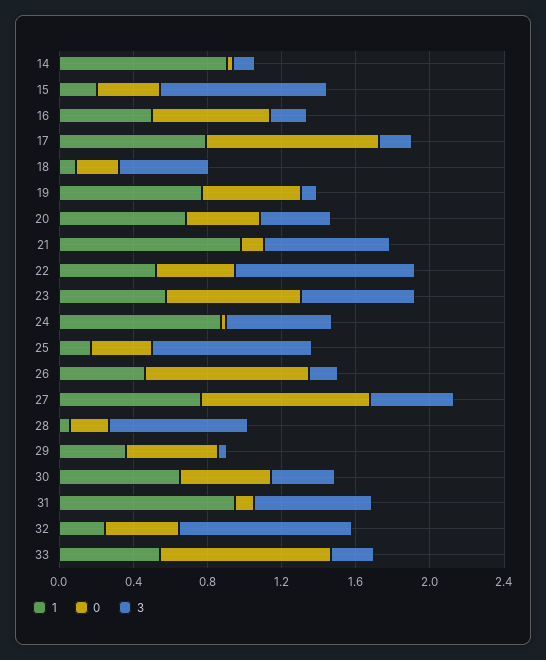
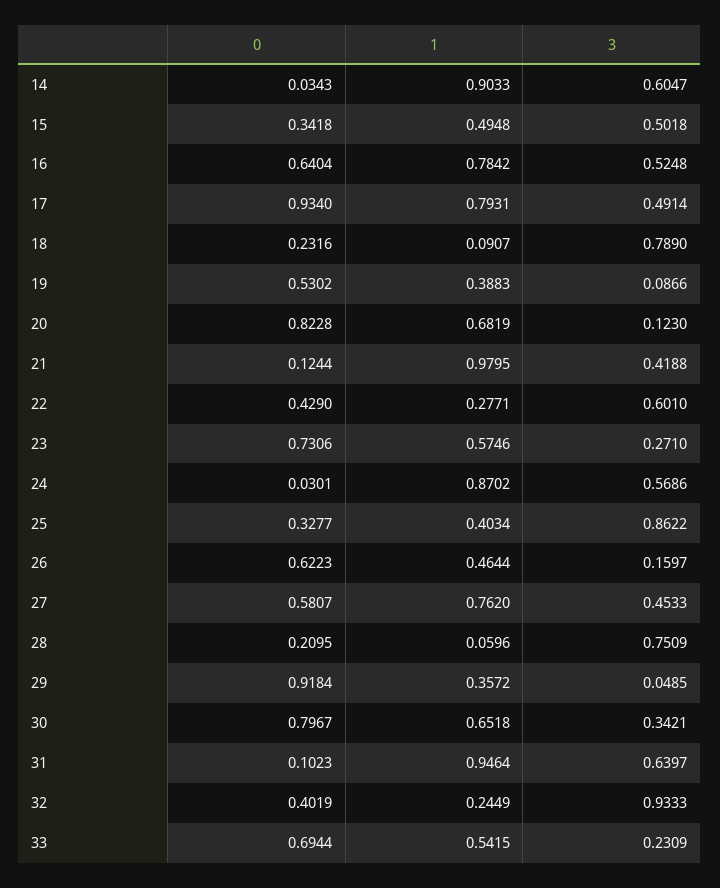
3, 14: 0.1 -> 0.6047
1, 15: 0.2 -> 0.4948
3, 15: 0.9 -> 0.5018
1, 16: 0.5 -> 0.7842
3, 16: 0.2 -> 0.5248
3, 17: 0.2 -> 0.4914
3, 18: 0.5 -> 0.789
1, 19: 0.8 -> 0.3883
0, 20: 0.4 -> 0.8228
3, 20: 0.4 -> 0.123
3, 21: 0.7 -> 0.4188
1, 22: 0.5 -> 0.2771
3, 22: 1 -> 0.601
3, 23: 0.6 -> 0.271
1, 25: 0.2 -> 0.4034
0, 26: 0.9 -> 0.6223
0, 27: 0.9 -> 0.5807
0, 29: 0.5 -> 0.9184
0, 30: 0.5 -> 0.7967
0, 33: 0.9 -> 0.6944

